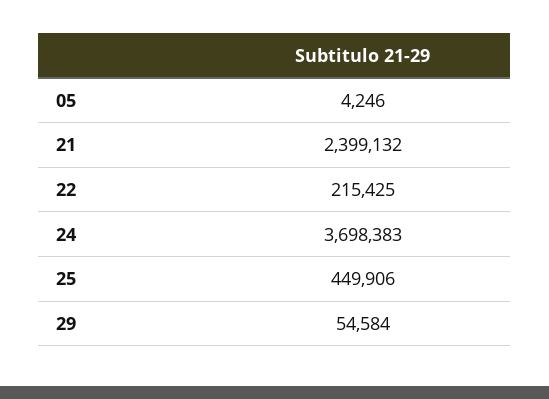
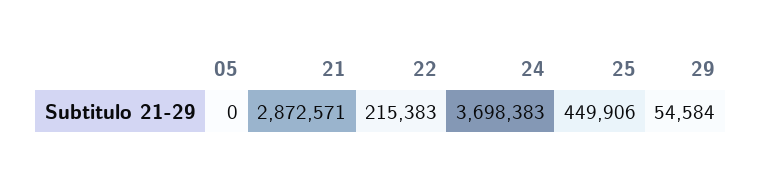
05: 4246 -> 0
21: 2399132 -> 2872571
22: 215425 -> 215383

